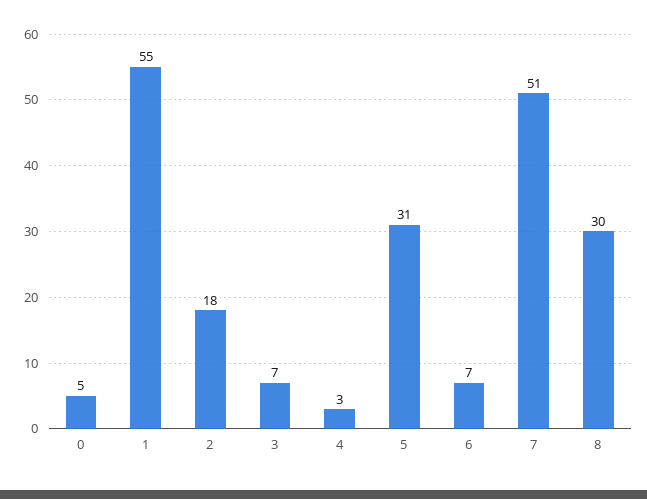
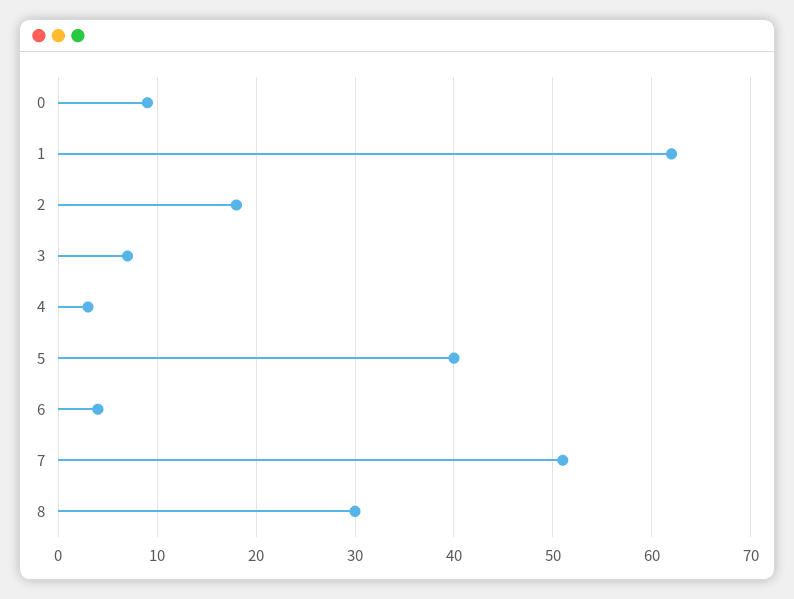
0: 5 -> 9
1: 55 -> 62
5: 31 -> 40
6: 7 -> 4

